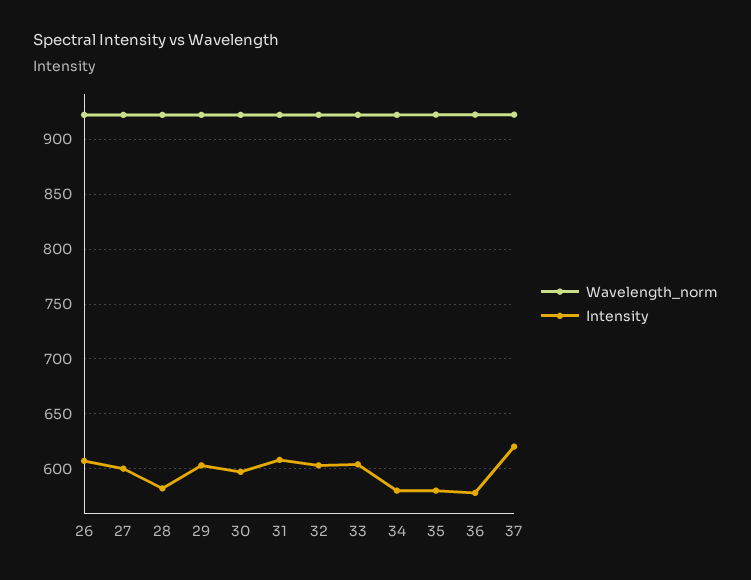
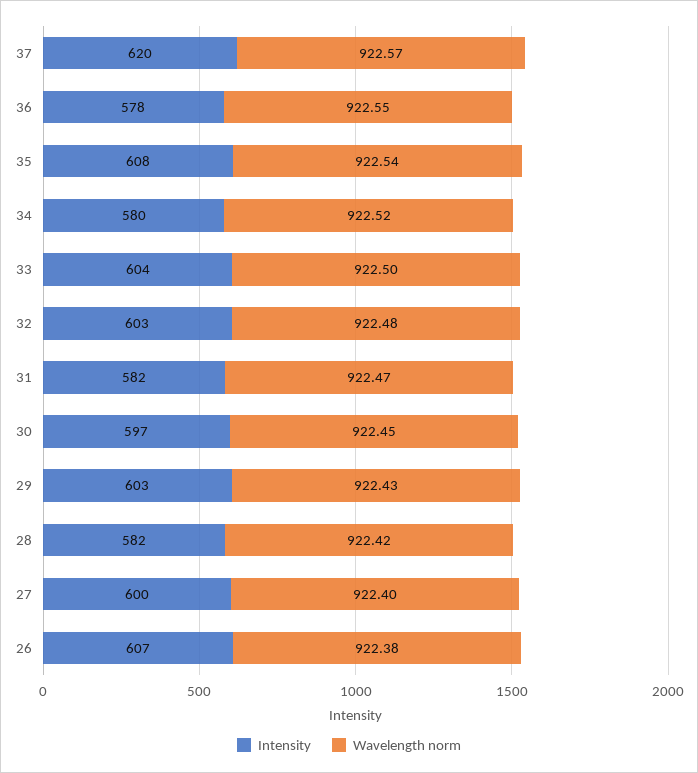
Intensity, 31: 610 -> 582
Intensity, 35: 580 -> 608

